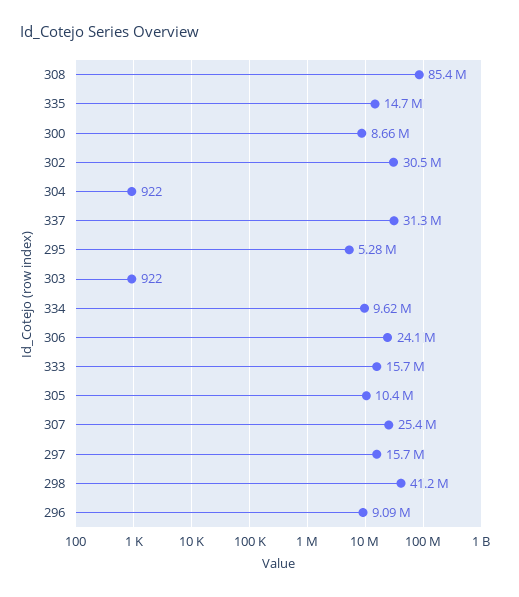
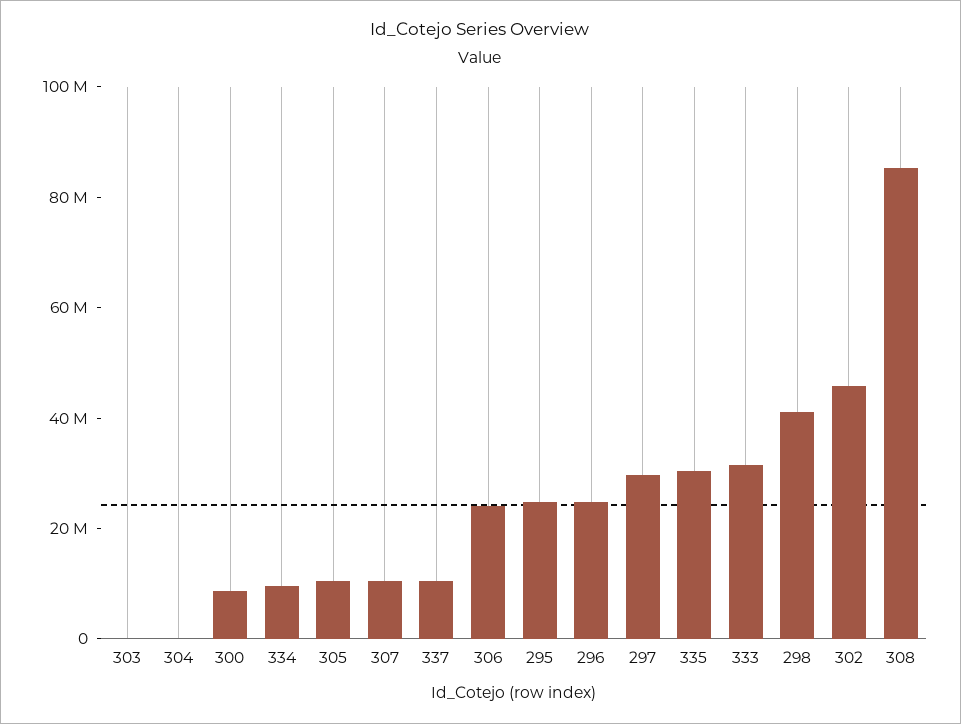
335: 14700000 -> 30000000
302: 30500000 -> 45000000
337: 31300000 -> 10000000
295: 5280000 -> 25000000
333: 15700000 -> 30000000
307: 25400000 -> 10000000
297: 15700000 -> 30000000
296: 9090000 -> 25000000

